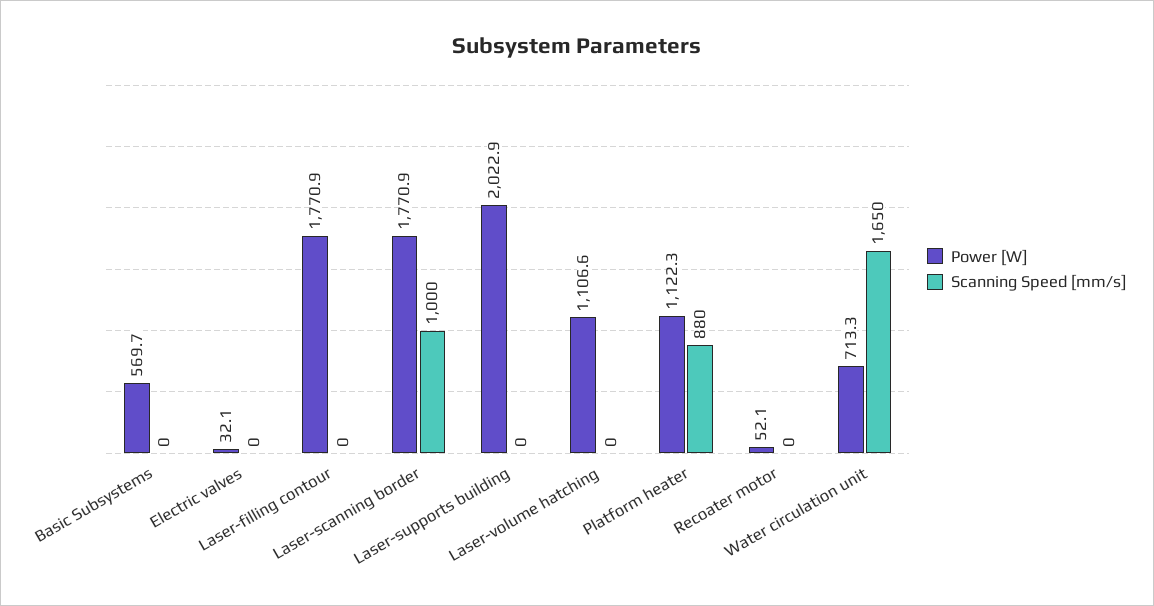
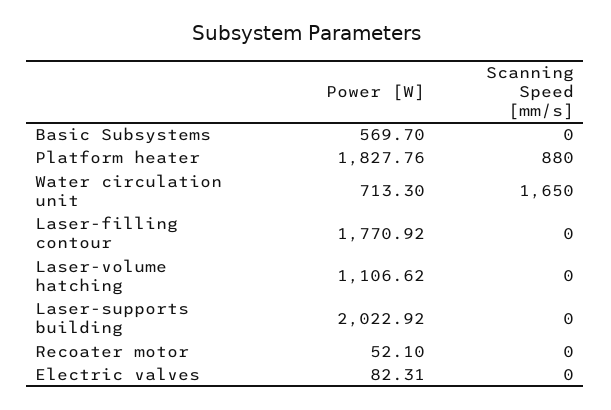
Power [W], Electric valves: 32.1 -> 82.31
Power [W], Laser-scanning border: 1770.9 -> none
Scanning Speed [mm/s], Laser-scanning border: 1000 -> none
Power [W], Platform heater: 1122.3 -> 1827.76

